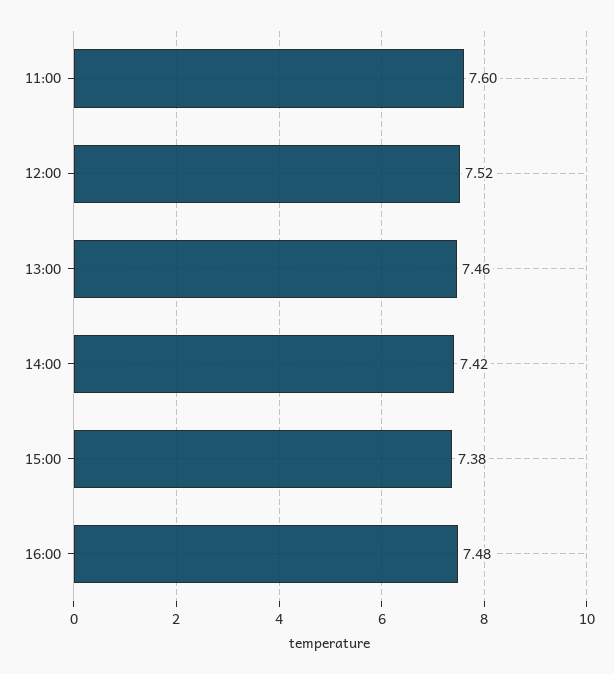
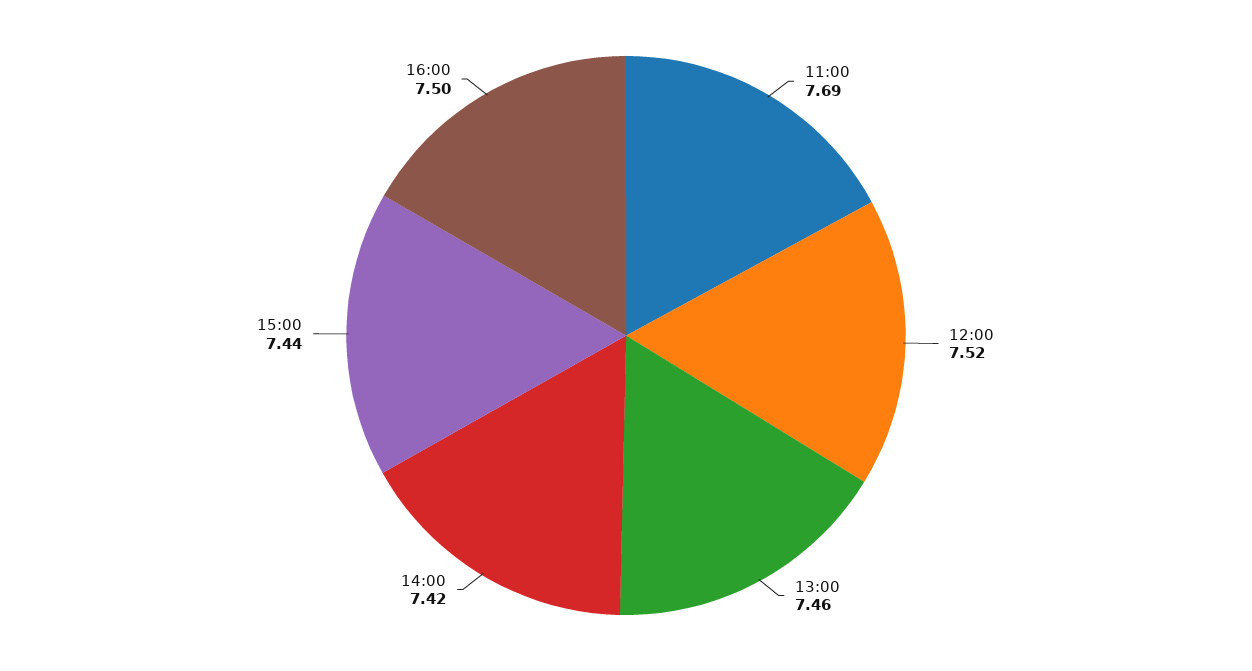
11:00: 7.6 -> 7.69
15:00: 7.38 -> 7.44
16:00: 7.48 -> 7.5

